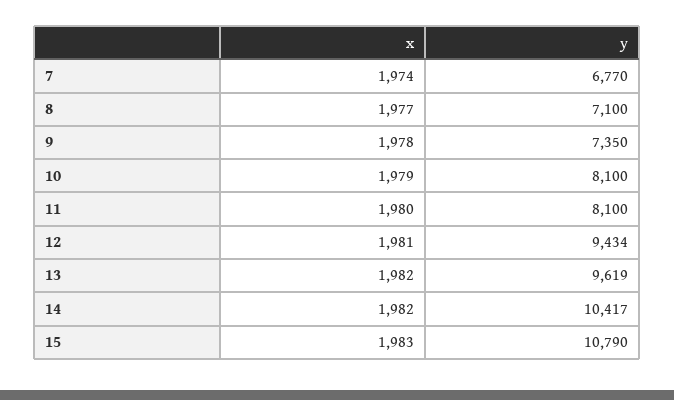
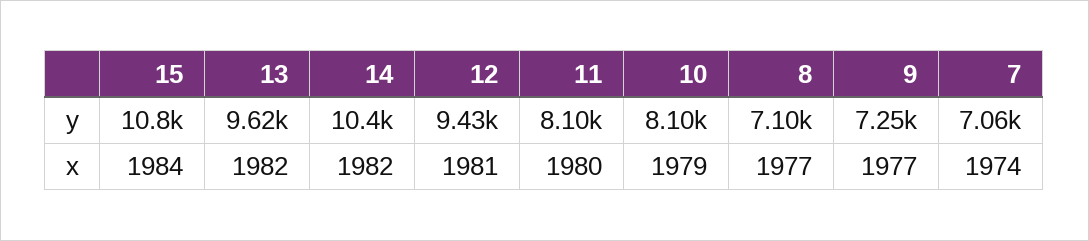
y, 7: 6770 -> 7060
x, 9: 1978 -> 1977
y, 9: 7350 -> 7250
x, 15: 1983 -> 1984

